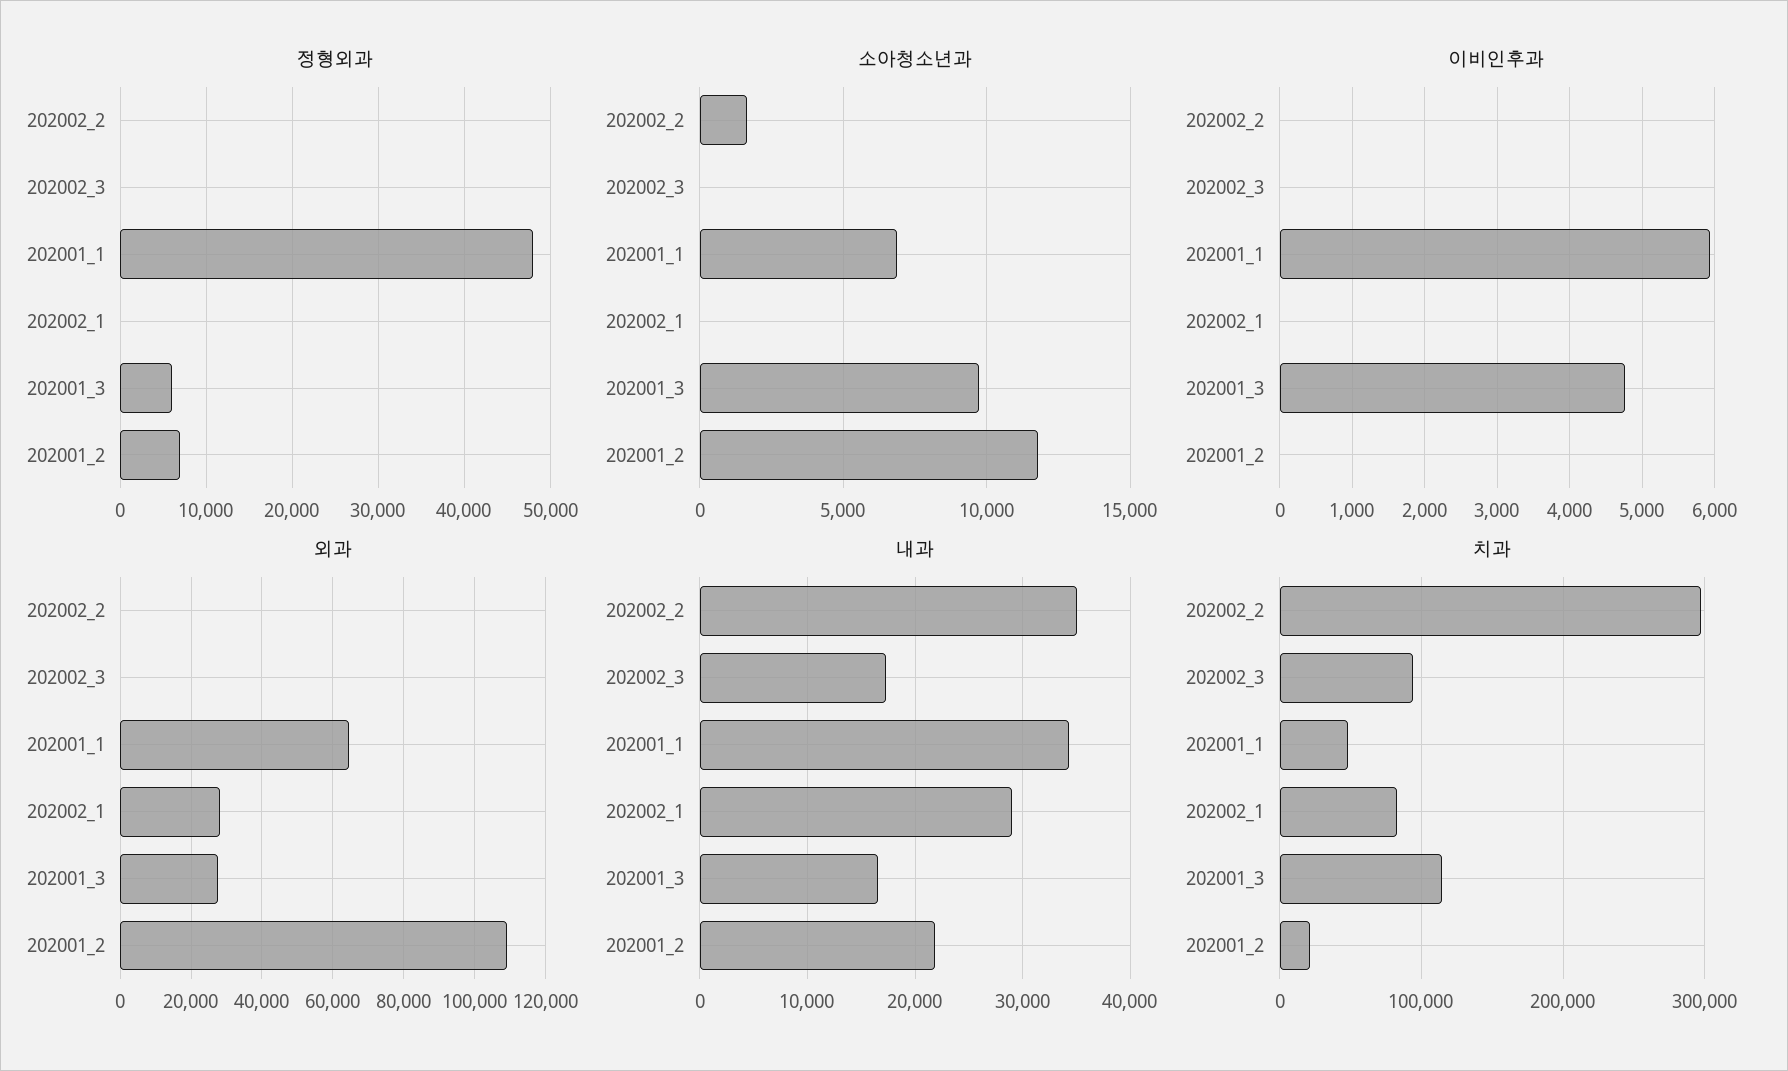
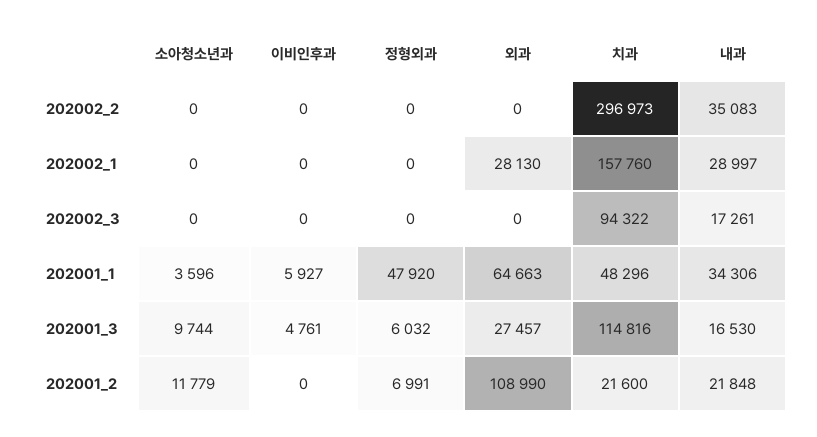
소아청소년과, 202002_2: 1500 -> 0
소아청소년과, 202001_1: 7000 -> 3596
치과, 202002_1: 80000 -> 157760

